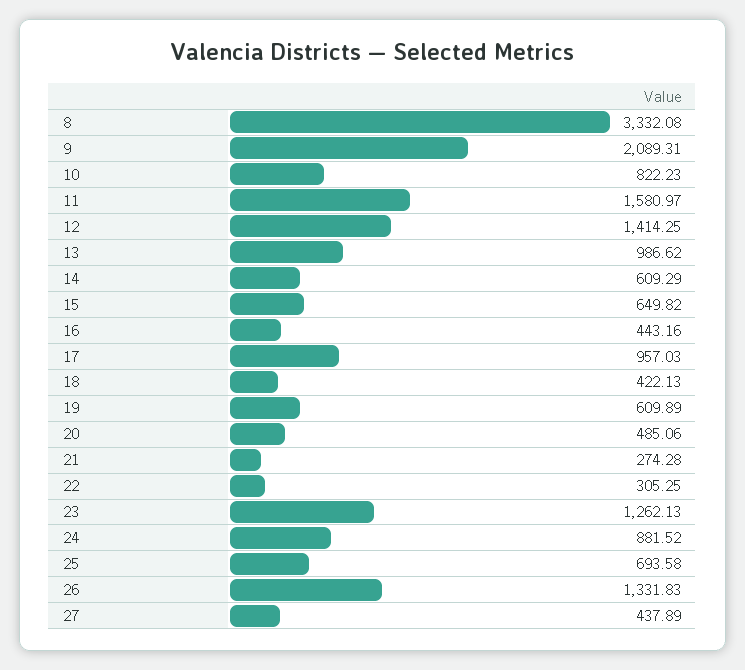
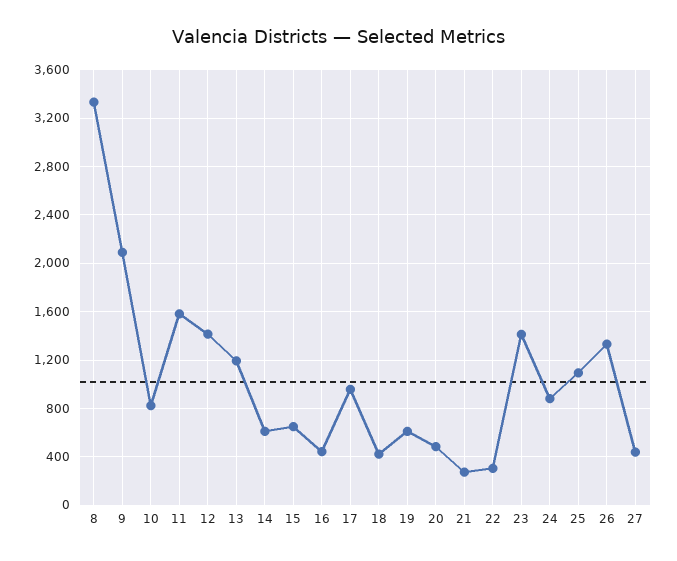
13: 986.62 -> 1200
23: 1262.13 -> 1400
25: 693.58 -> 1100

